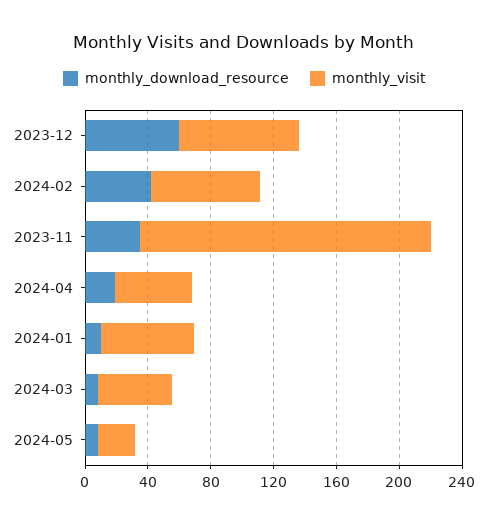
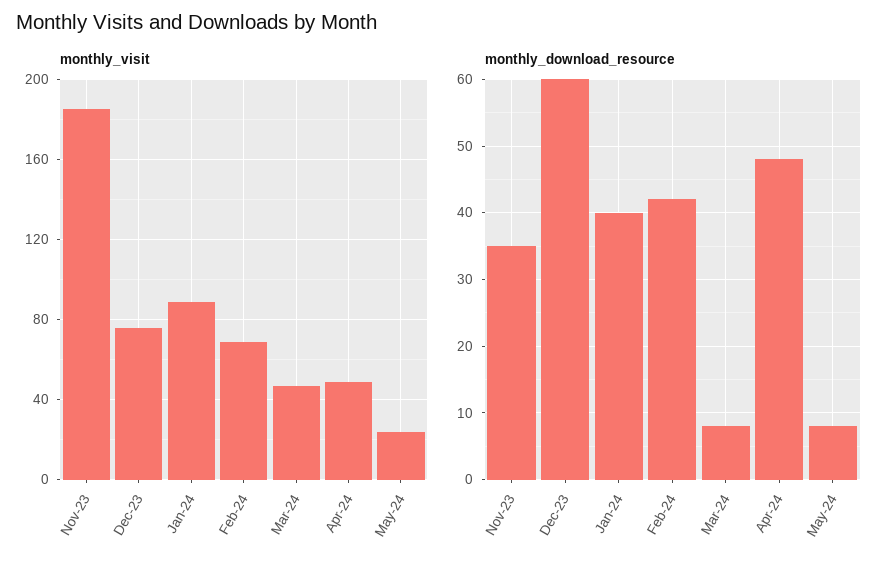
monthly_download_resource, 2024-04: 20 -> 48
monthly_download_resource, 2024-01: 10 -> 40
monthly_visit, 2024-01: 60 -> 90

